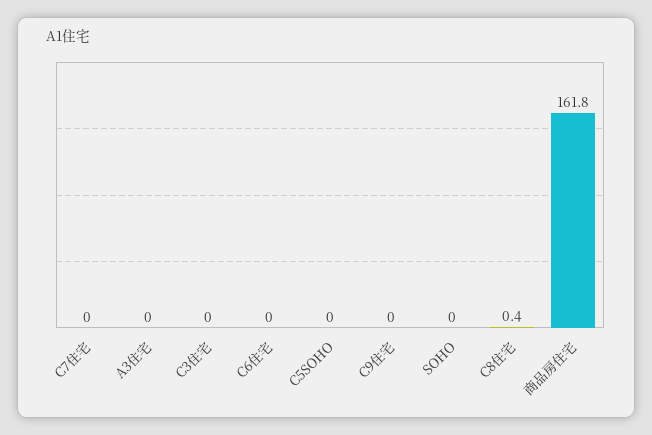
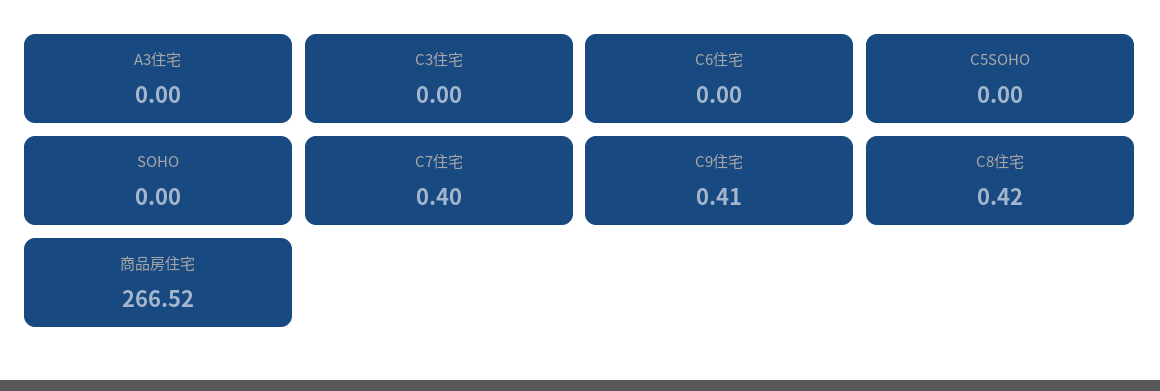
C7住宅: 0 -> 0.4
C9住宅: 0 -> 0.41
商品房住宅: 161.8 -> 266.52

